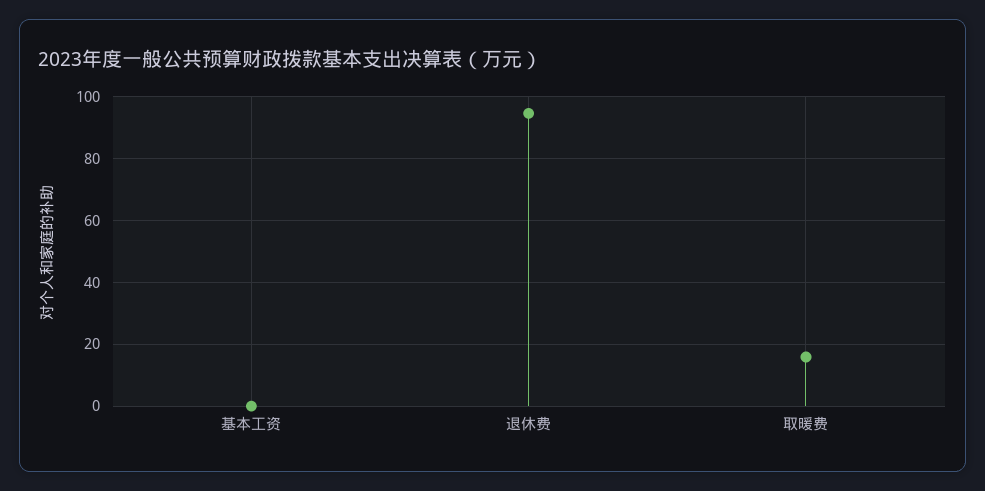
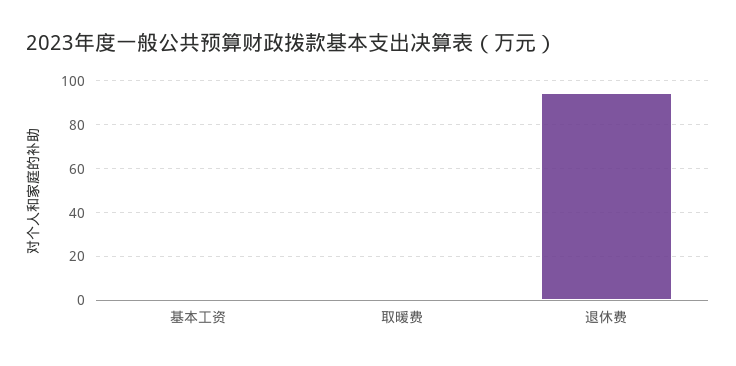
取暖费: 16 -> 0

